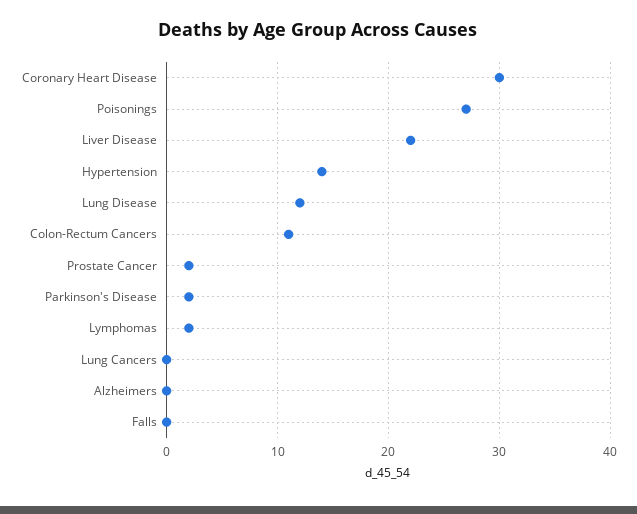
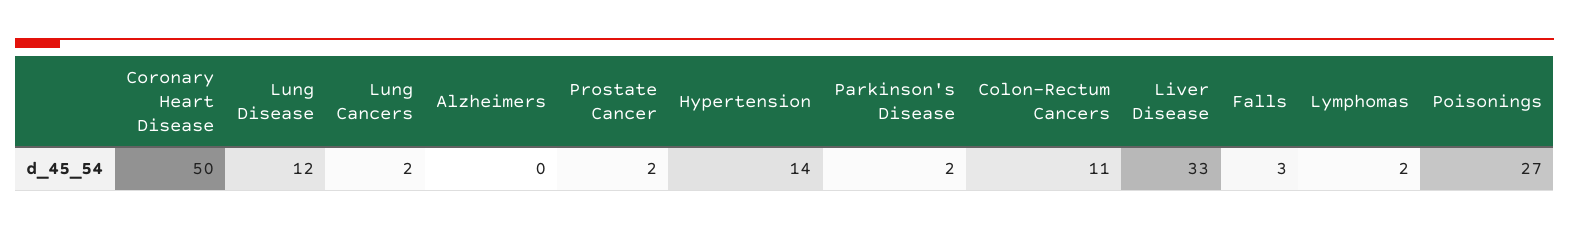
Coronary Heart Disease: 30 -> 50
Liver Disease: 22 -> 33
Lung Cancers: 0 -> 2
Falls: 0 -> 3

